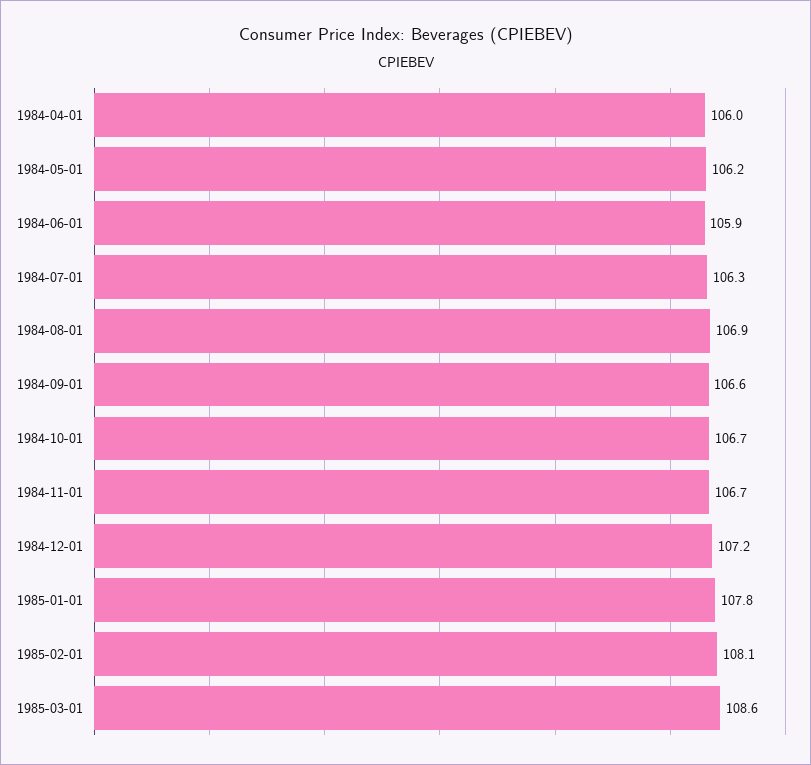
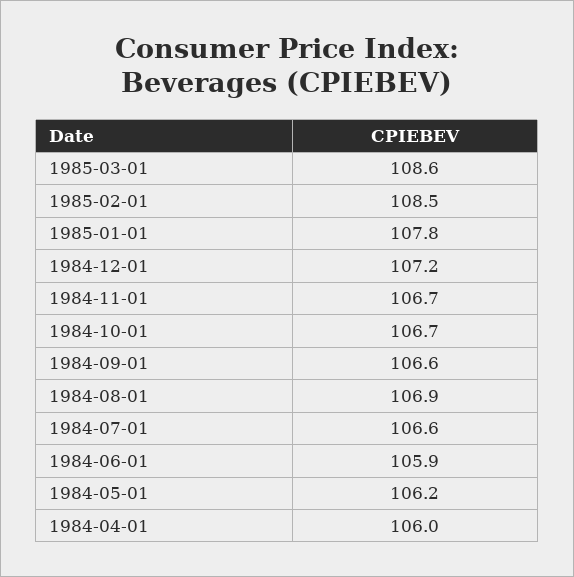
1984-07-01: 106.3 -> 106.6
1985-02-01: 108.1 -> 108.5

